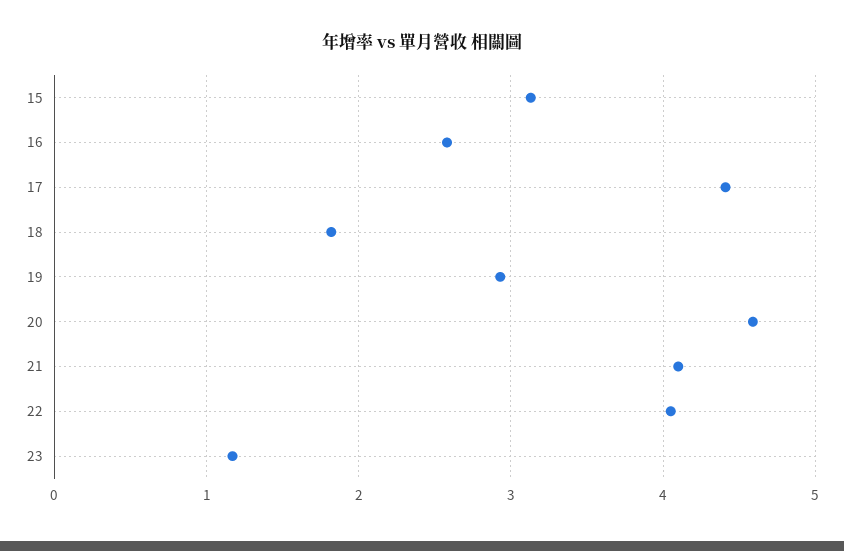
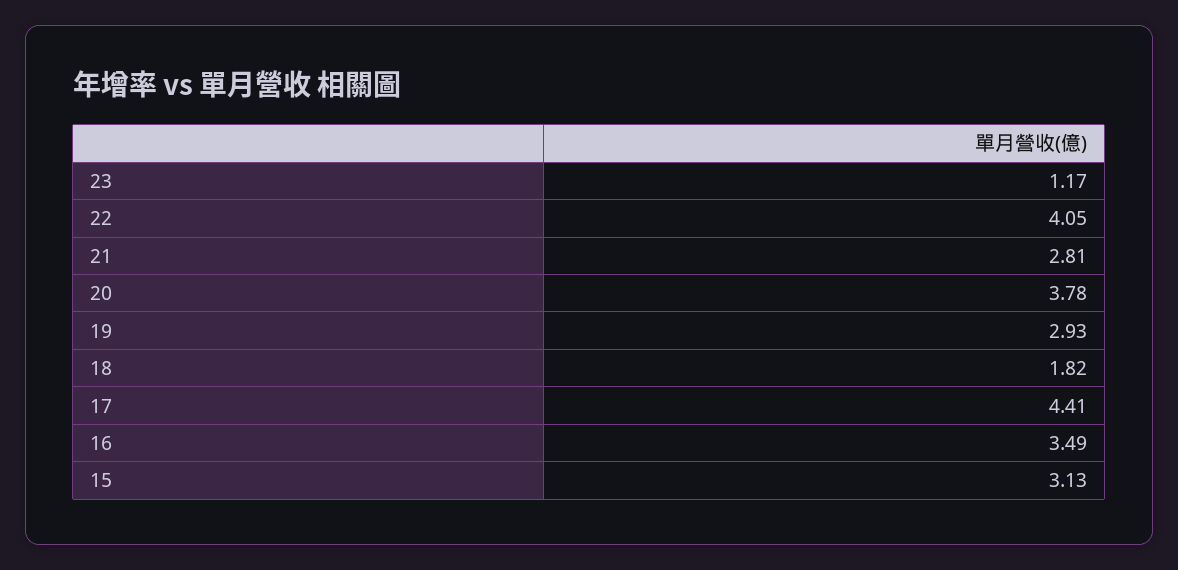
16: 2.6 -> 3.49
20: 4.6 -> 3.78
21: 4.1 -> 2.81

